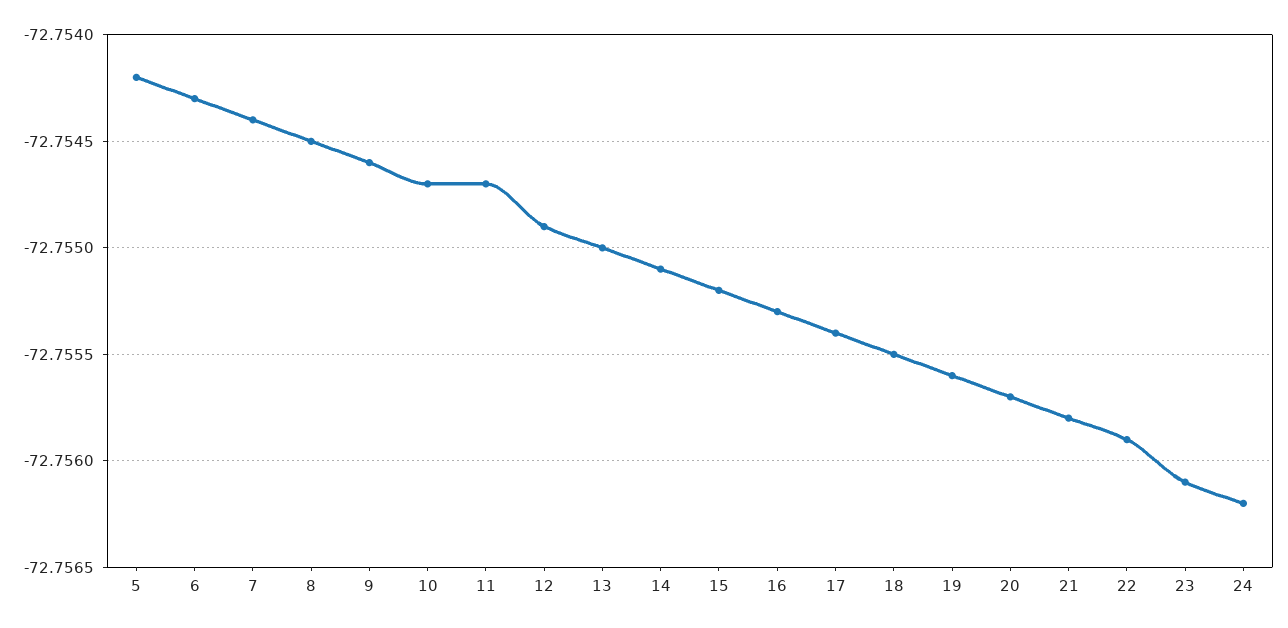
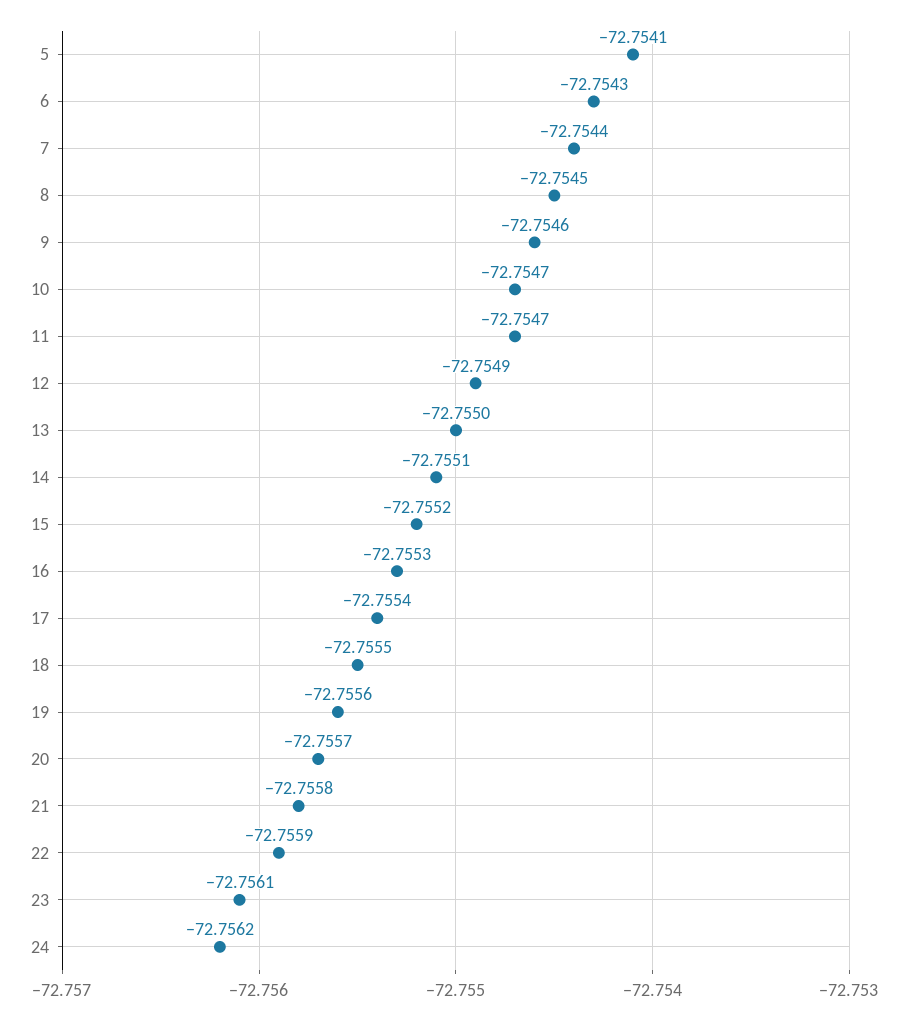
5: -72.7542 -> -72.7541

